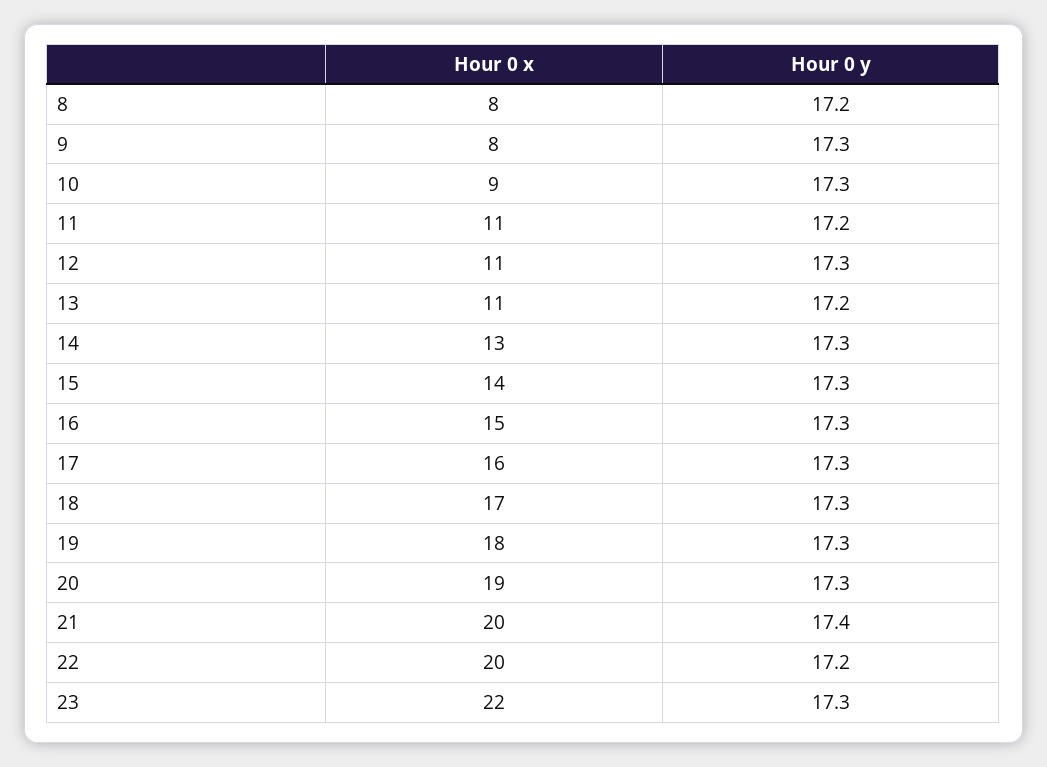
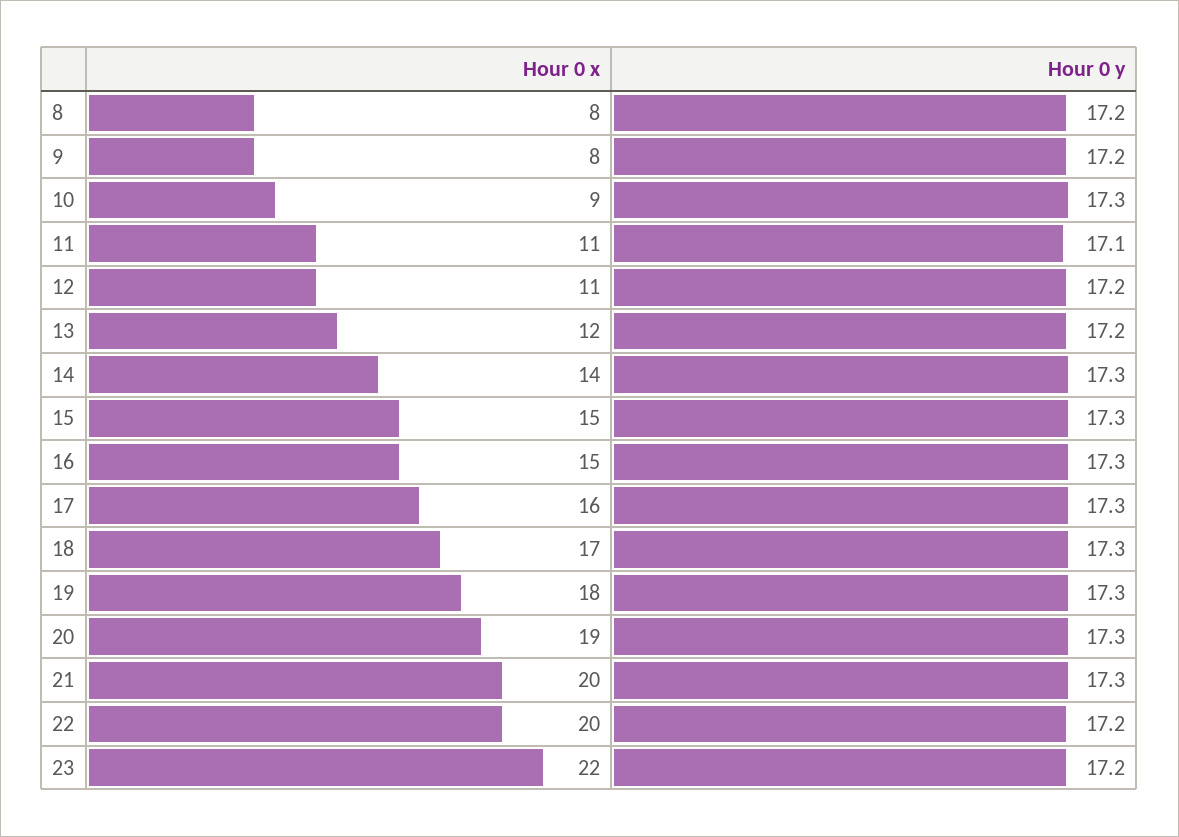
Hour 0 y, 9: 17.3 -> 17.2
Hour 0 y, 11: 17.2 -> 17.1
Hour 0 y, 12: 17.3 -> 17.2
Hour 0 x, 13: 11 -> 12
Hour 0 x, 14: 13 -> 14
Hour 0 x, 15: 14 -> 15
Hour 0 y, 21: 17.4 -> 17.3
Hour 0 y, 23: 17.3 -> 17.2

